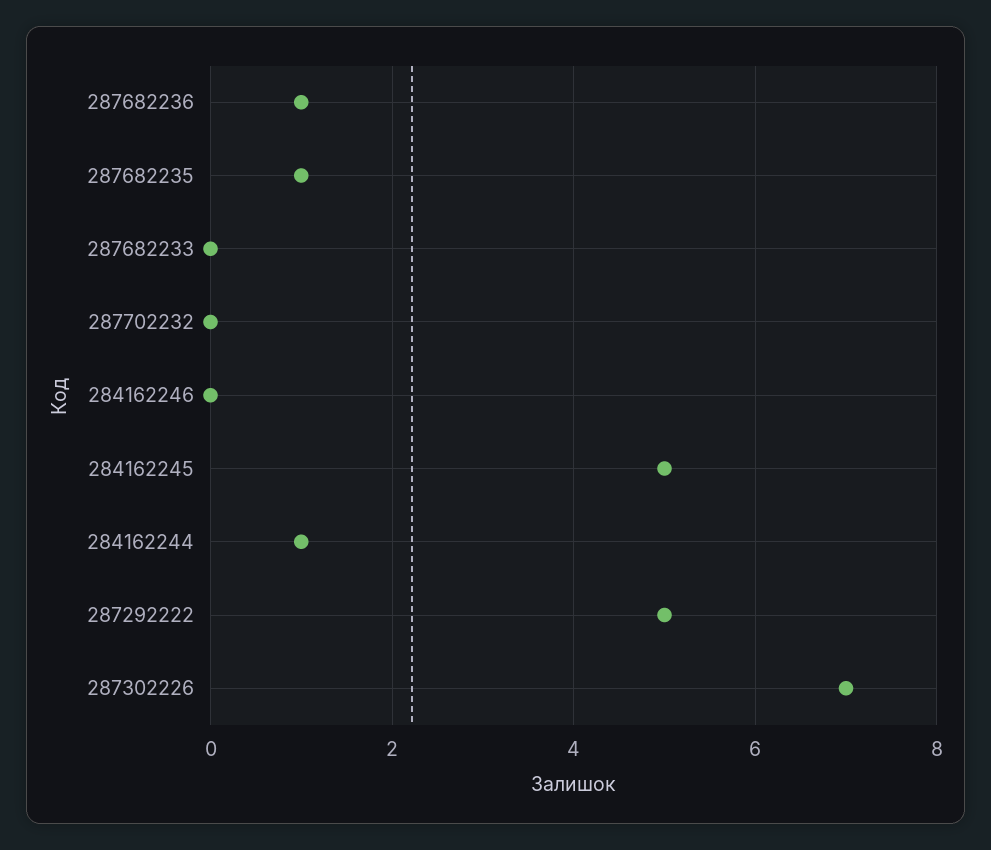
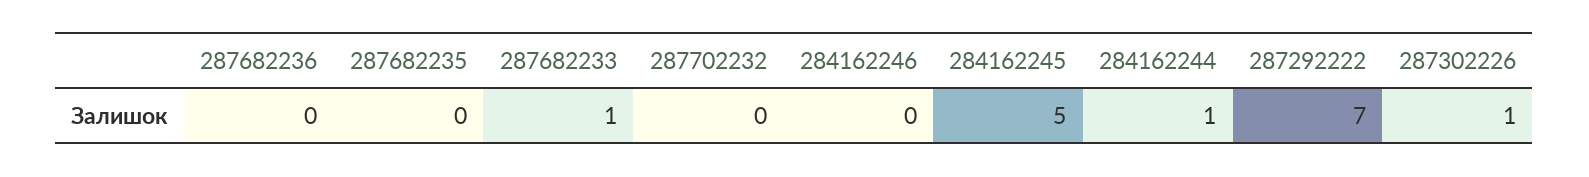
287682236: 1 -> 0
287682235: 1 -> 0
287682233: 0 -> 1
287292222: 5 -> 7
287302226: 7 -> 1

